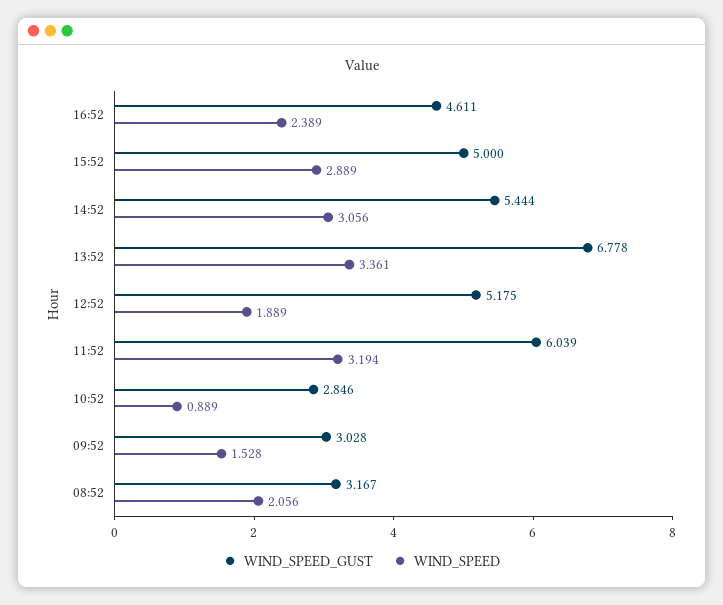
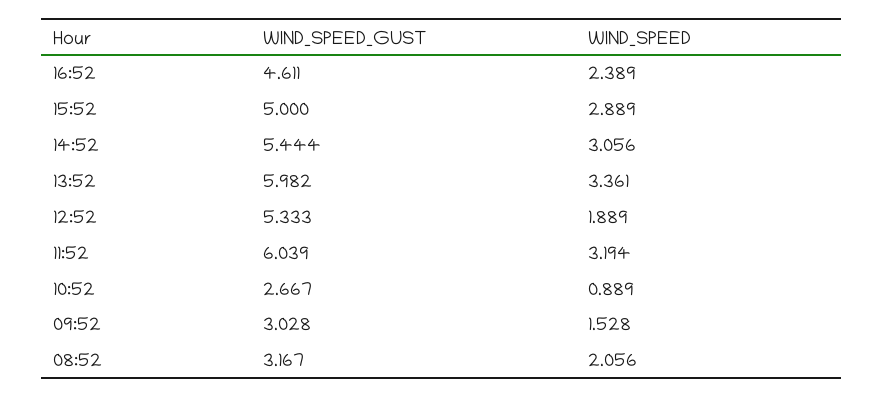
WIND_SPEED_GUST, 13:52: 6.778 -> 5.982
WIND_SPEED_GUST, 12:52: 5.175 -> 5.333
WIND_SPEED_GUST, 10:52: 2.846 -> 2.667

